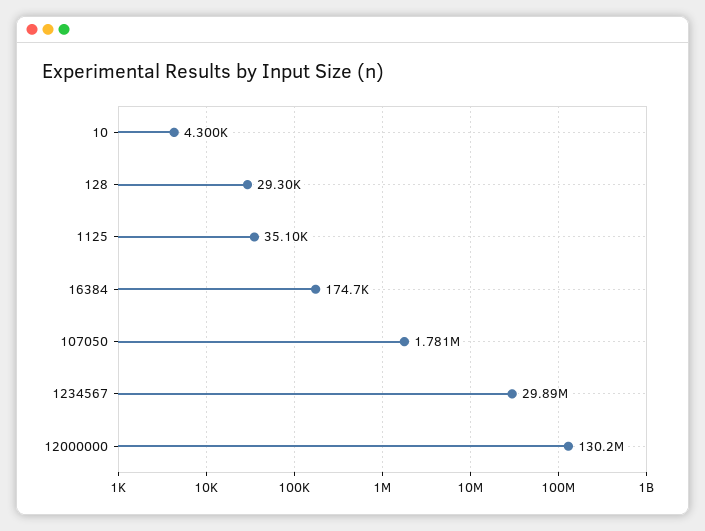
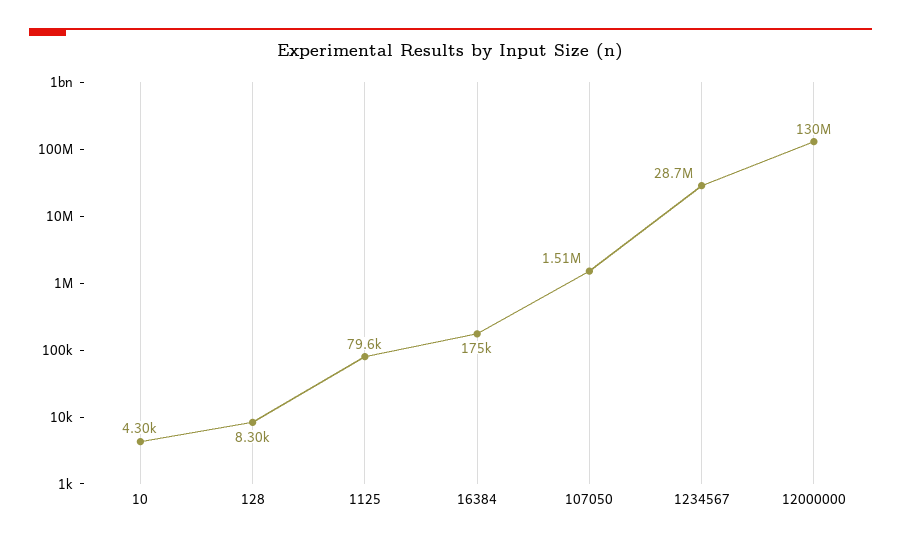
128: 29300 -> 8300
1125: 35100 -> 79600
107050: 1781000 -> 1510000
1234567: 29890000 -> 28700000

